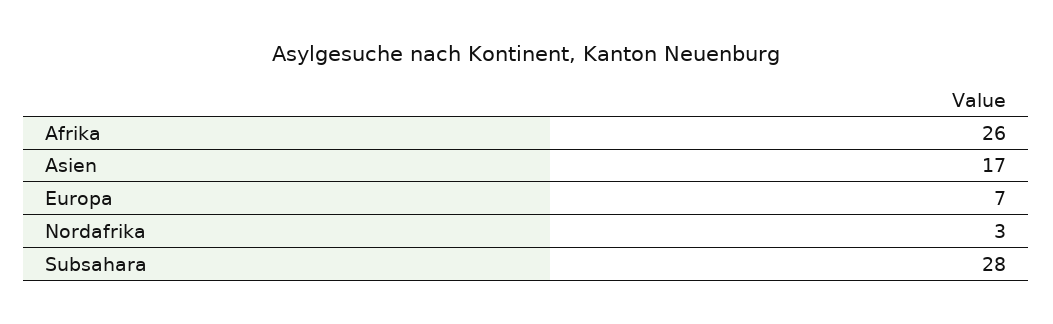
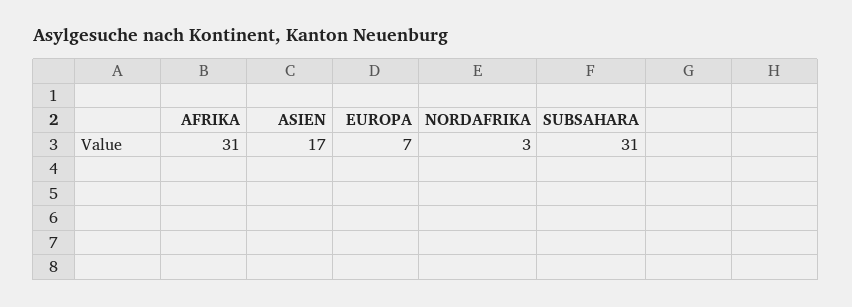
Afrika: 26 -> 31
Subsahara: 28 -> 31

